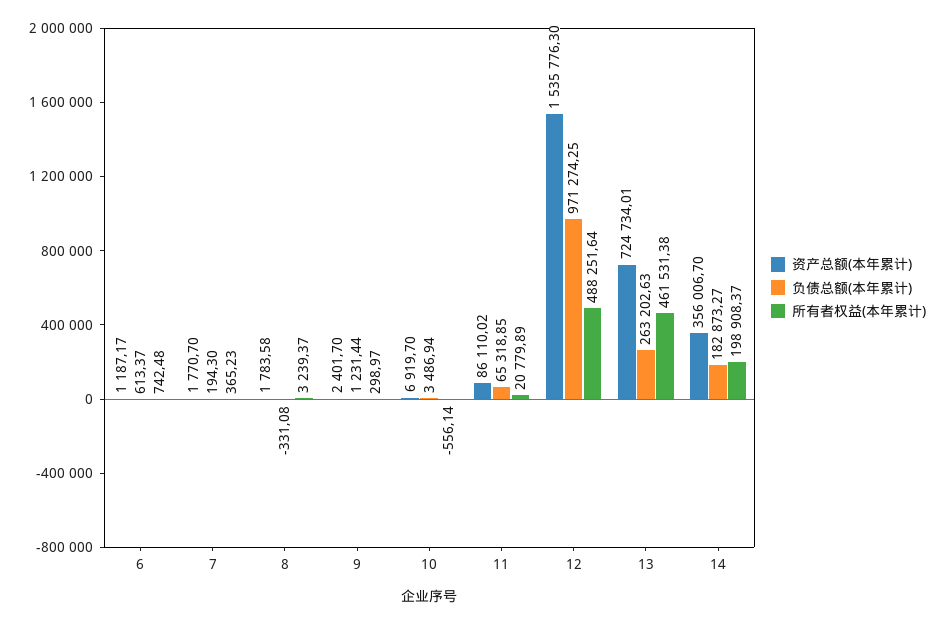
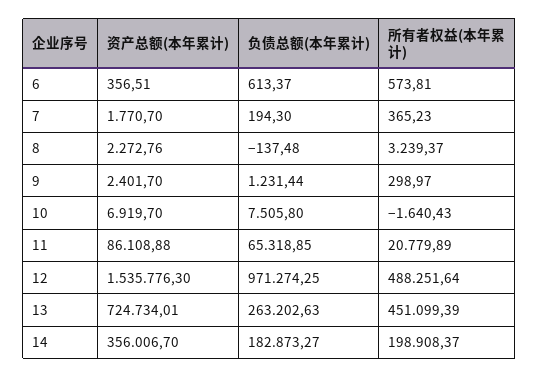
资产总额(本年累计), 6: 1187.17 -> 356.51
所有者权益(本年累计), 6: 742.48 -> 573.81
资产总额(本年累计), 8: 1783.58 -> 2272.76
负债总额(本年累计), 8: -331.08 -> -137.48
负债总额(本年累计), 10: 3486.94 -> 7505.8
所有者权益(本年累计), 10: -556.14 -> -1640.43
资产总额(本年累计), 11: 86110.02 -> 86108.88
所有者权益(本年累计), 13: 461531.38 -> 451099.39

